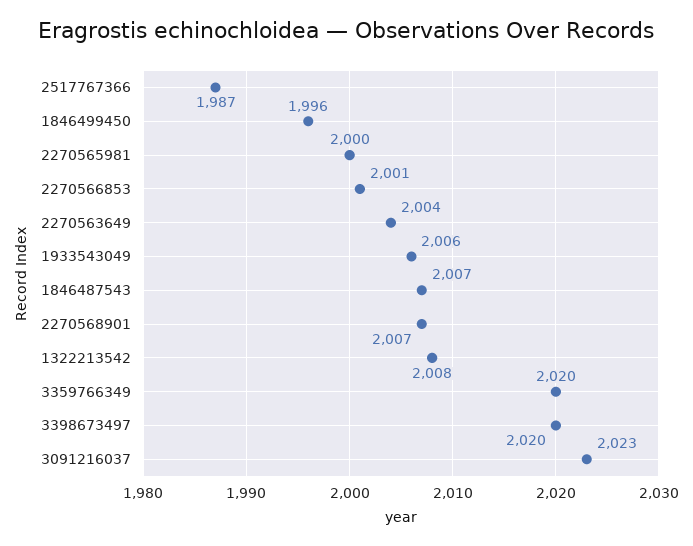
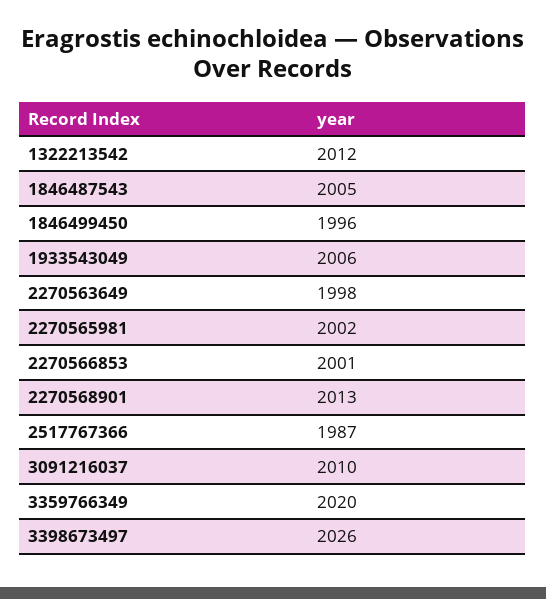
2270565981: 2000 -> 2002
2270563649: 2004 -> 1998
1846487543: 2007 -> 2005
2270568901: 2007 -> 2013
1322213542: 2008 -> 2012
3398673497: 2020 -> 2026
3091216037: 2023 -> 2010

